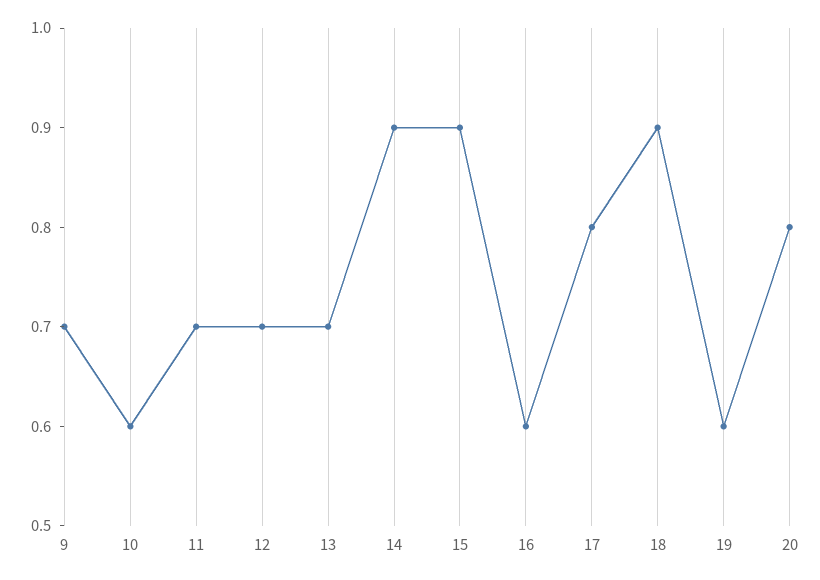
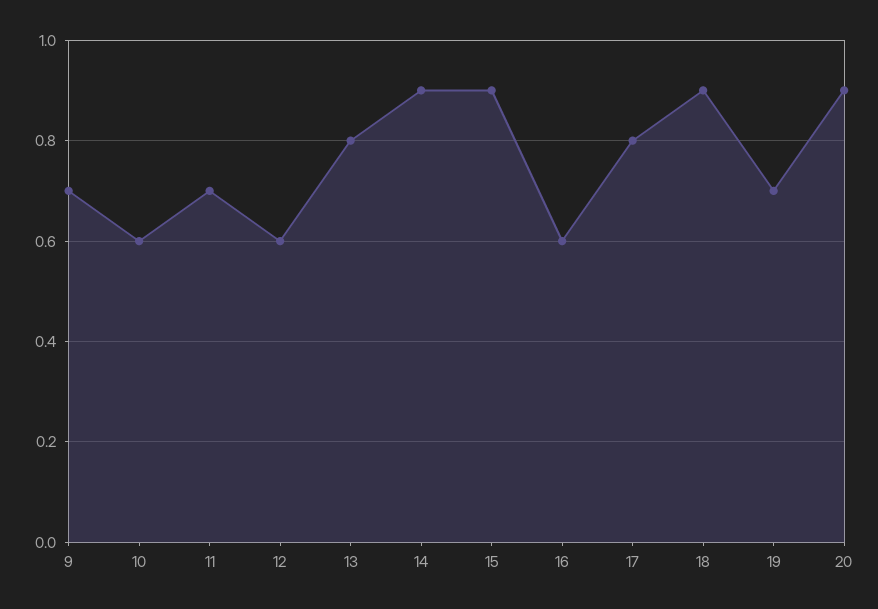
12: 0.7 -> 0.6
13: 0.7 -> 0.8
19: 0.6 -> 0.7
20: 0.8 -> 0.9

